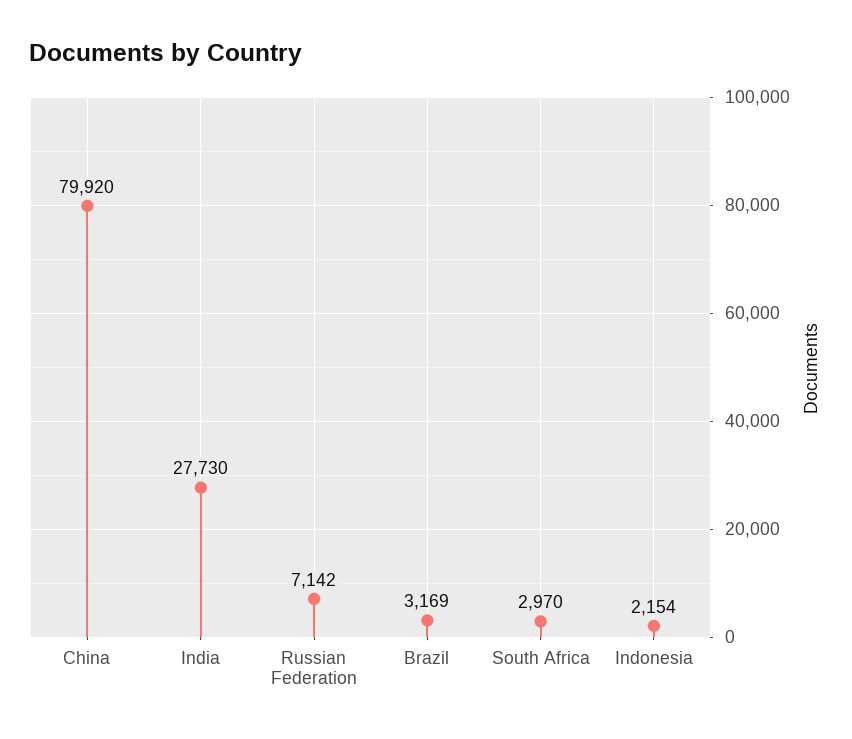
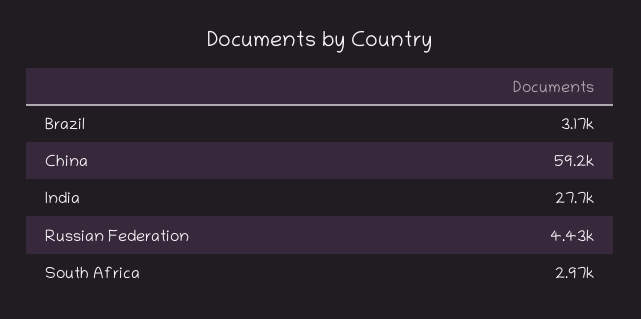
China: 79920 -> 59200
Russian Federation: 7142 -> 4430
Indonesia: 2154 -> none

